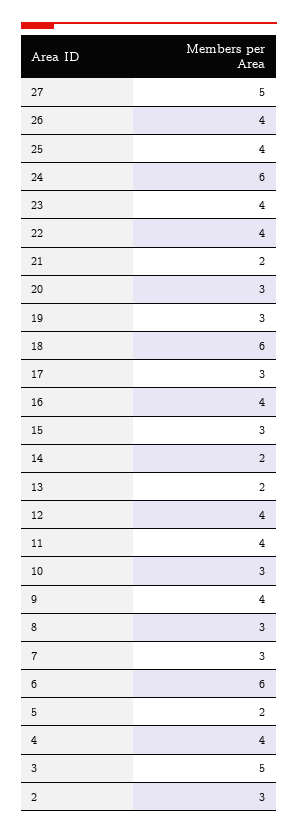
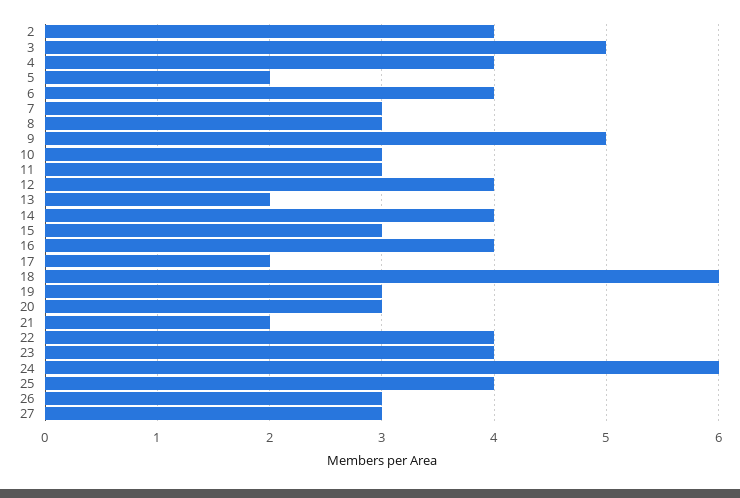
27: 5 -> 3
26: 4 -> 3
17: 3 -> 2
14: 2 -> 4
11: 4 -> 3
9: 4 -> 5
6: 6 -> 4
2: 3 -> 4

